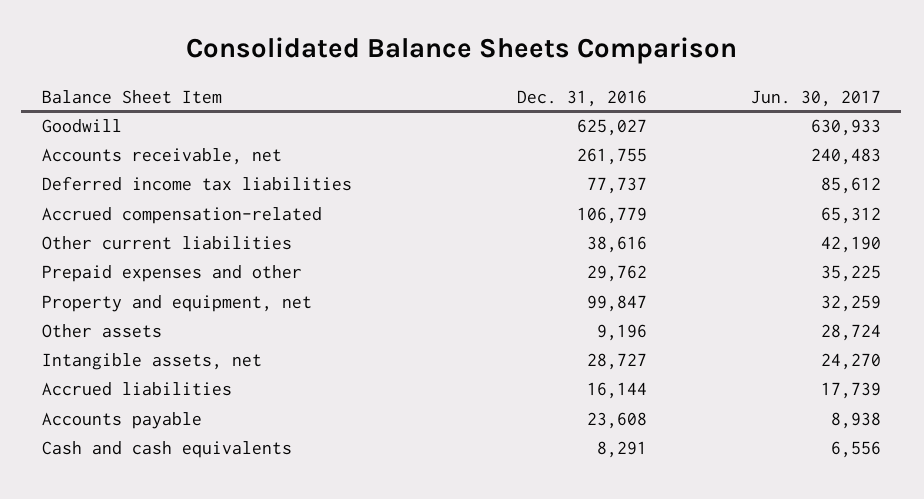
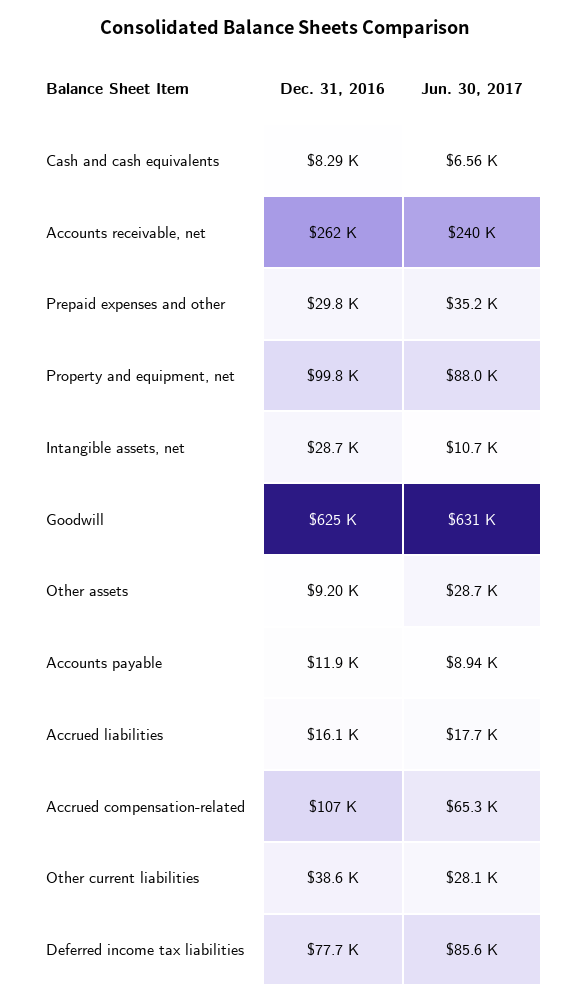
Jun. 30, 2017, Other current liabilities: 42190 -> 28100
Jun. 30, 2017, Property and equipment, net: 32259 -> 88000
Jun. 30, 2017, Intangible assets, net: 24270 -> 10700
Dec. 31, 2016, Accounts payable: 23608 -> 11900

